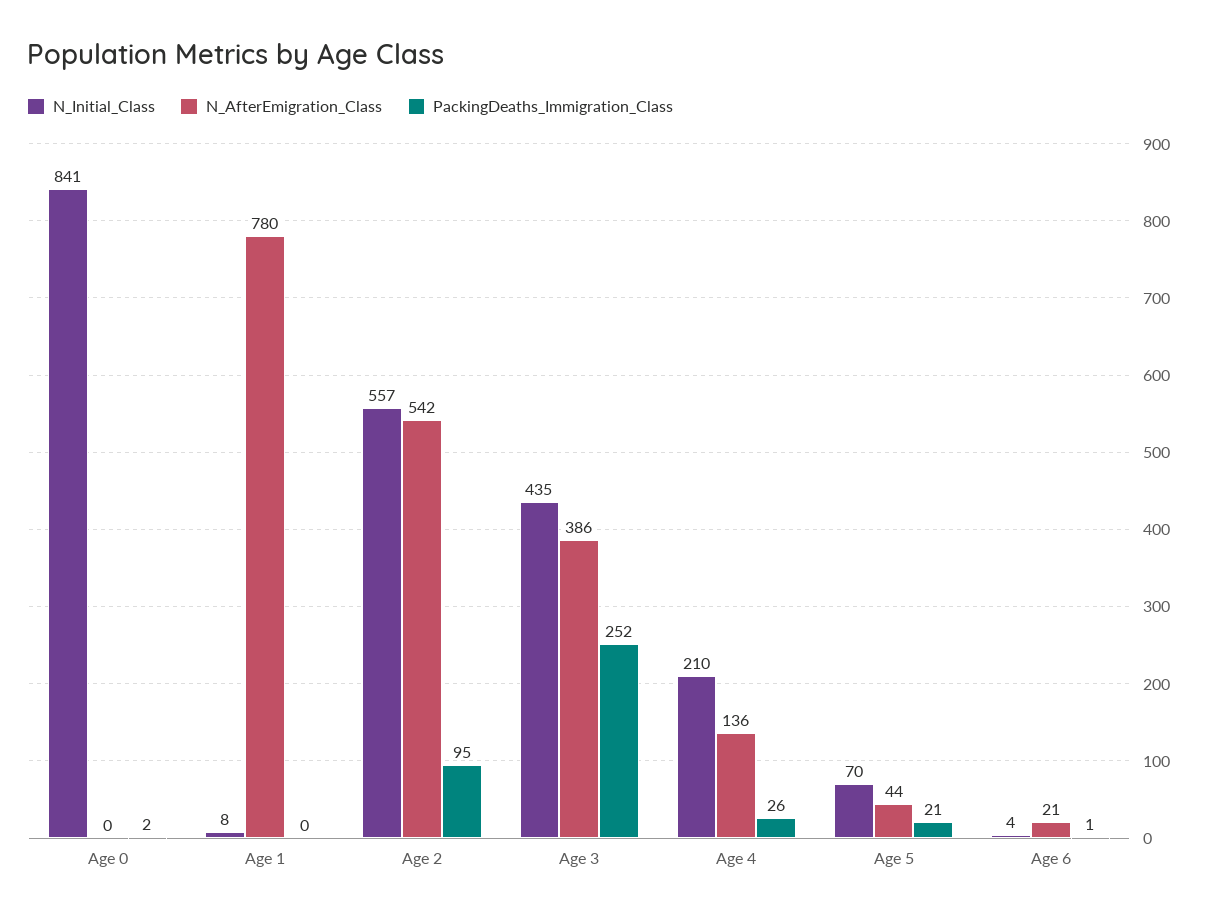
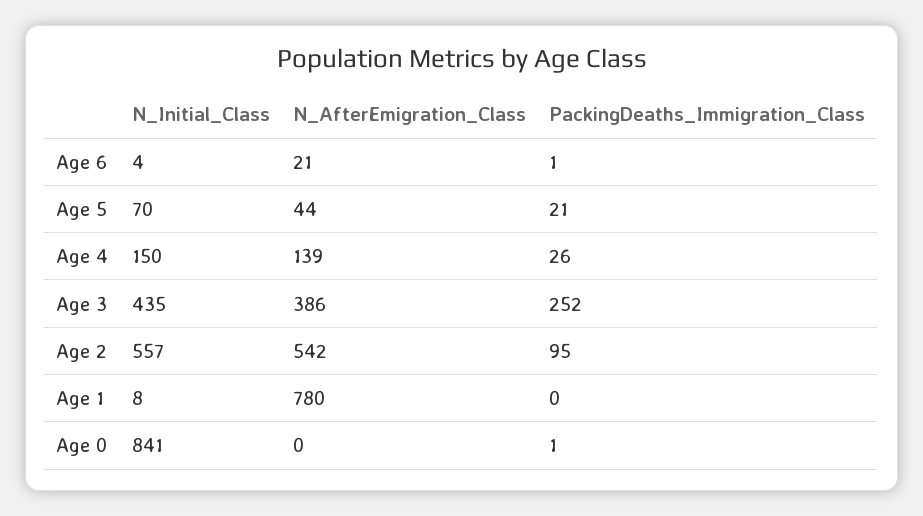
PackingDeaths_Immigration_Class, Age 0: 2 -> 1
N_Initial_Class, Age 4: 210 -> 150
N_AfterEmigration_Class, Age 4: 136 -> 139

